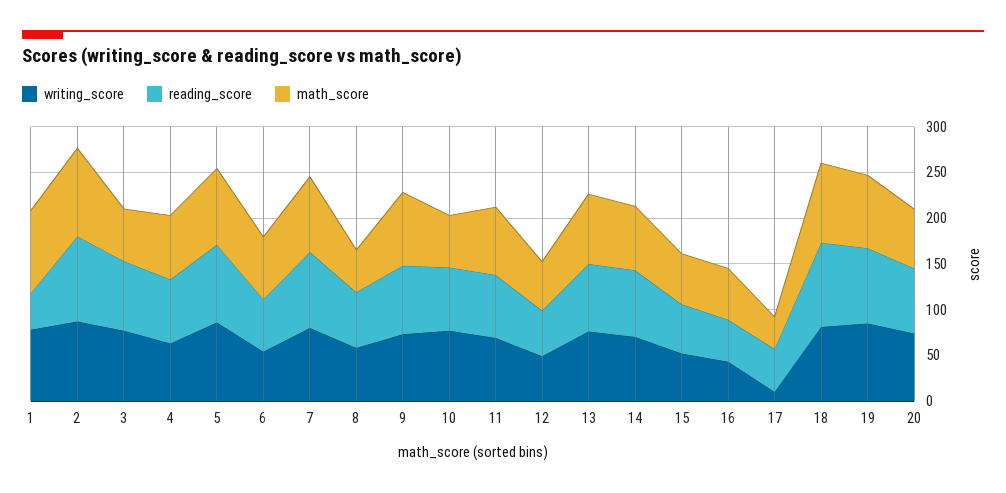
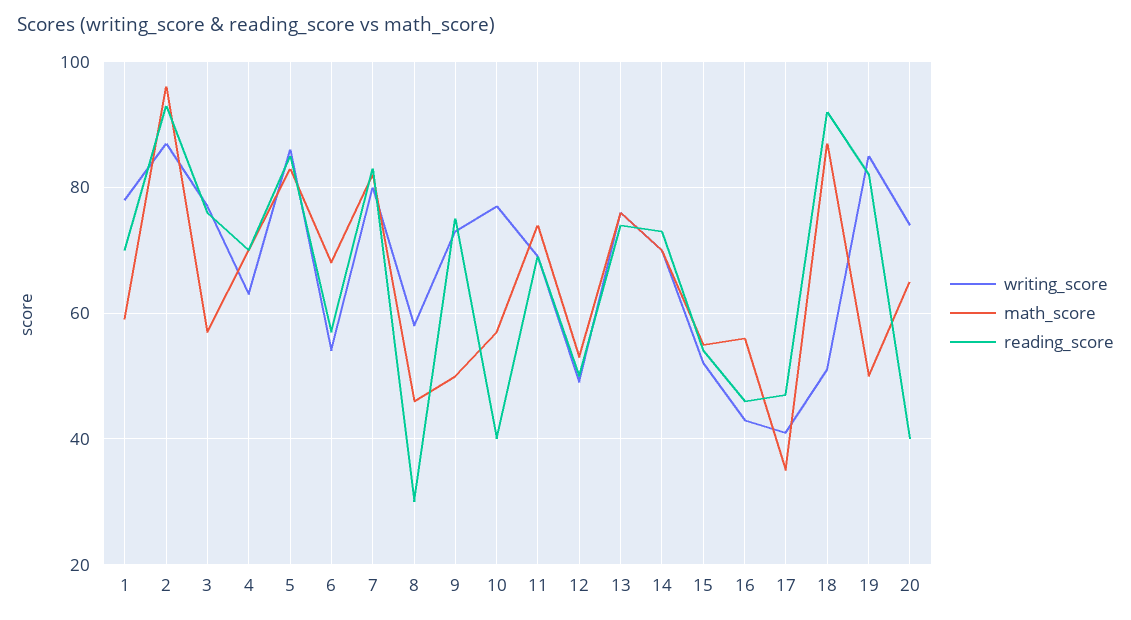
reading_score, 1: 40 -> 70
math_score, 1: 90 -> 60
reading_score, 8: 60 -> 30
math_score, 9: 80 -> 50
reading_score, 10: 70 -> 40
writing_score, 17: 10 -> 40
writing_score, 18: 80 -> 50
math_score, 19: 80 -> 50
reading_score, 20: 70 -> 40

